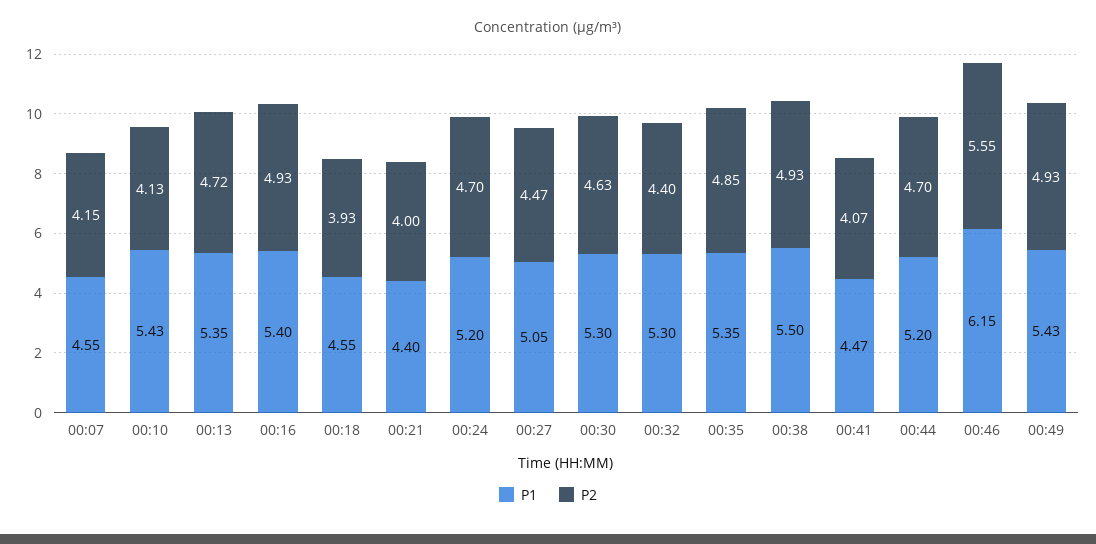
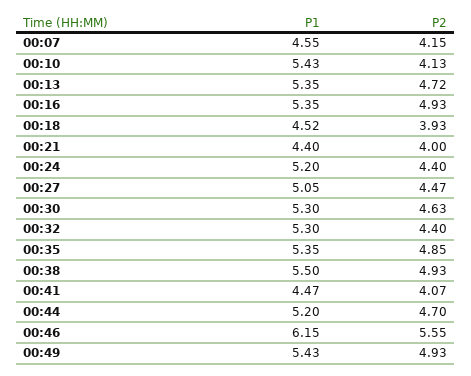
P1, 00:16: 5.4 -> 5.35
P1, 00:18: 4.55 -> 4.52
P2, 00:24: 4.7 -> 4.4

